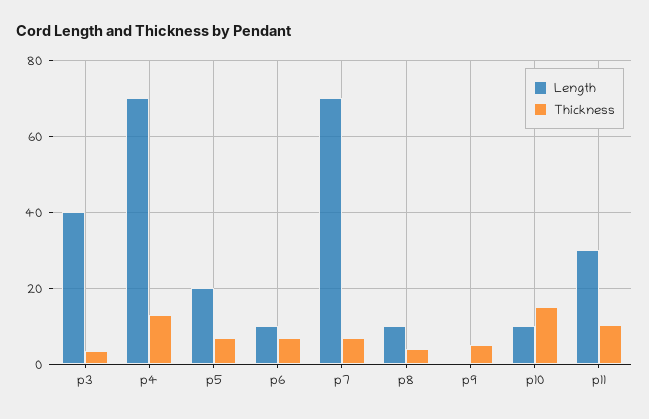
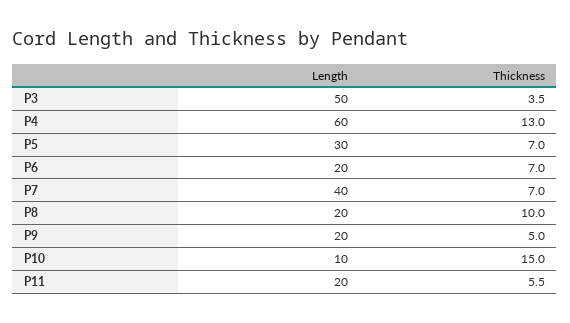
Length, p3: 40 -> 50
Length, p4: 70 -> 60
Length, p5: 20 -> 30
Length, p6: 10 -> 20
Length, p7: 70 -> 40
Length, p8: 10 -> 20
Thickness, p8: 4 -> 10
Length, p9: 0 -> 20
Length, p11: 30 -> 20
Thickness, p11: 10 -> 5.5

